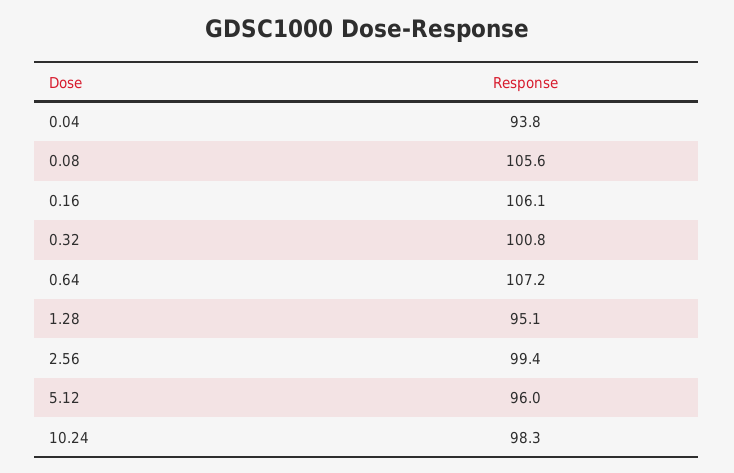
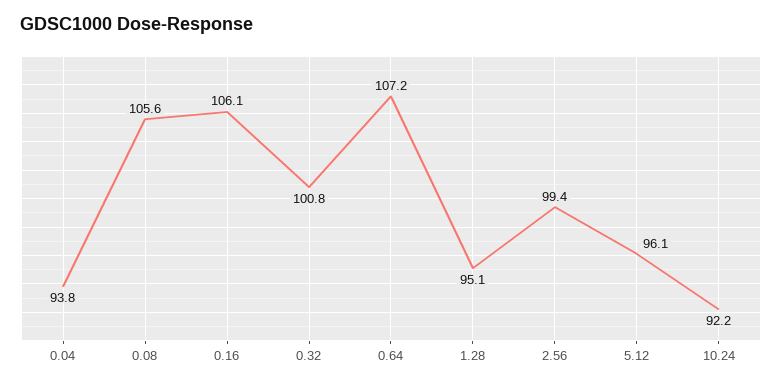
5.12: 96 -> 96.1
10.24: 98.3 -> 92.2

